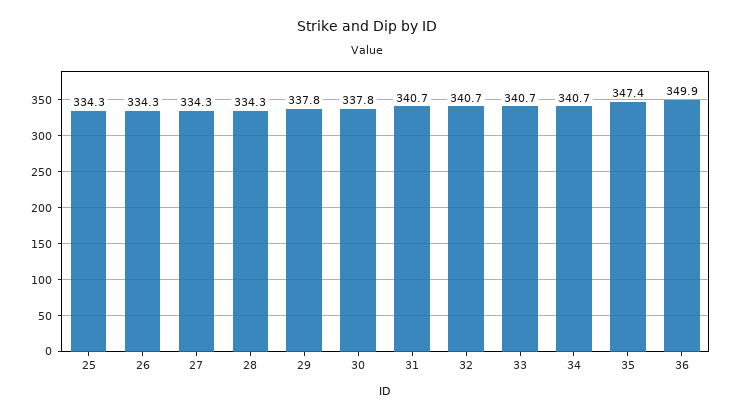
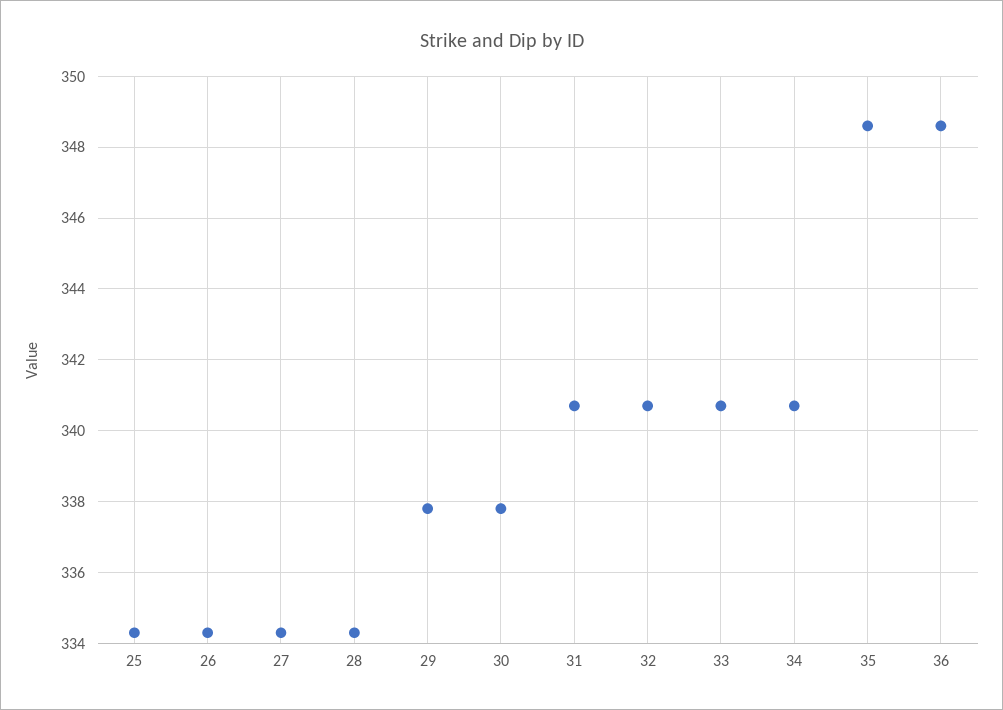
35: 347.4 -> 348.5
36: 349.9 -> 348.5

